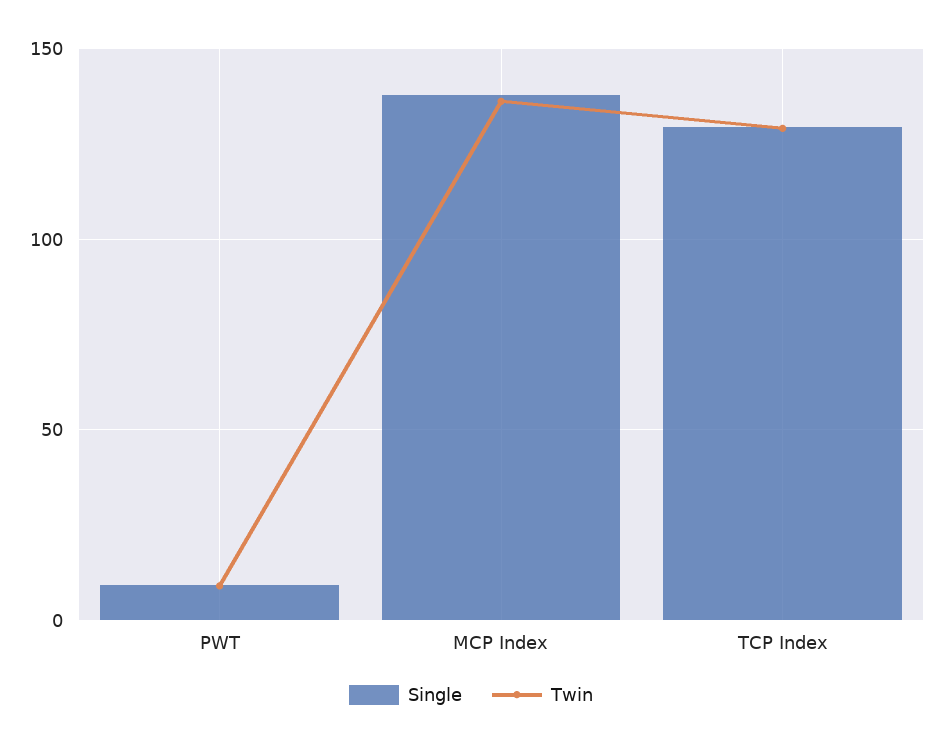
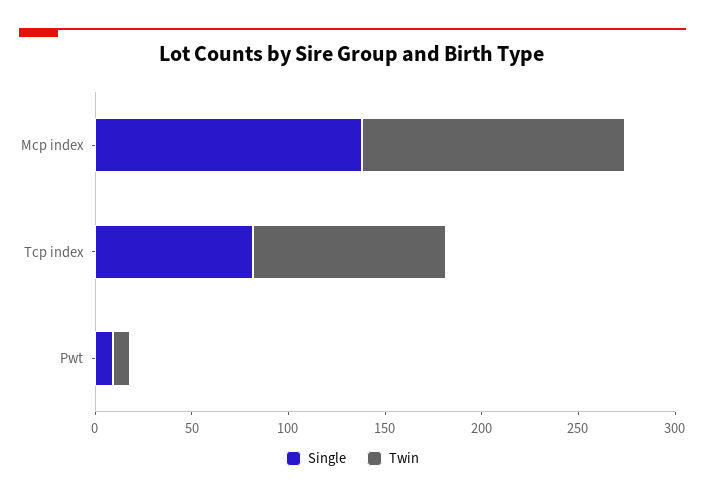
Single, TCP Index: 130 -> 80
Twin, TCP Index: 130 -> 100

